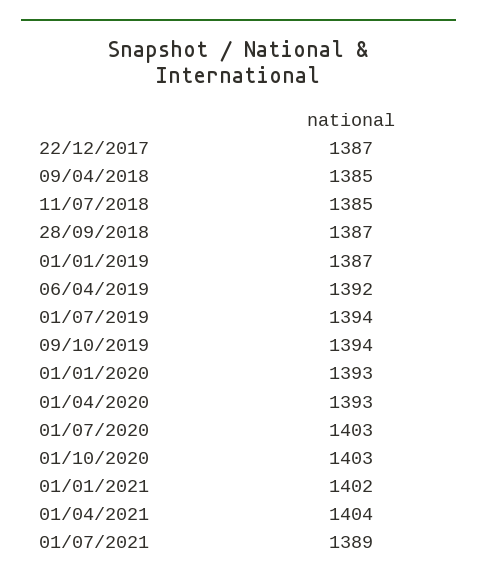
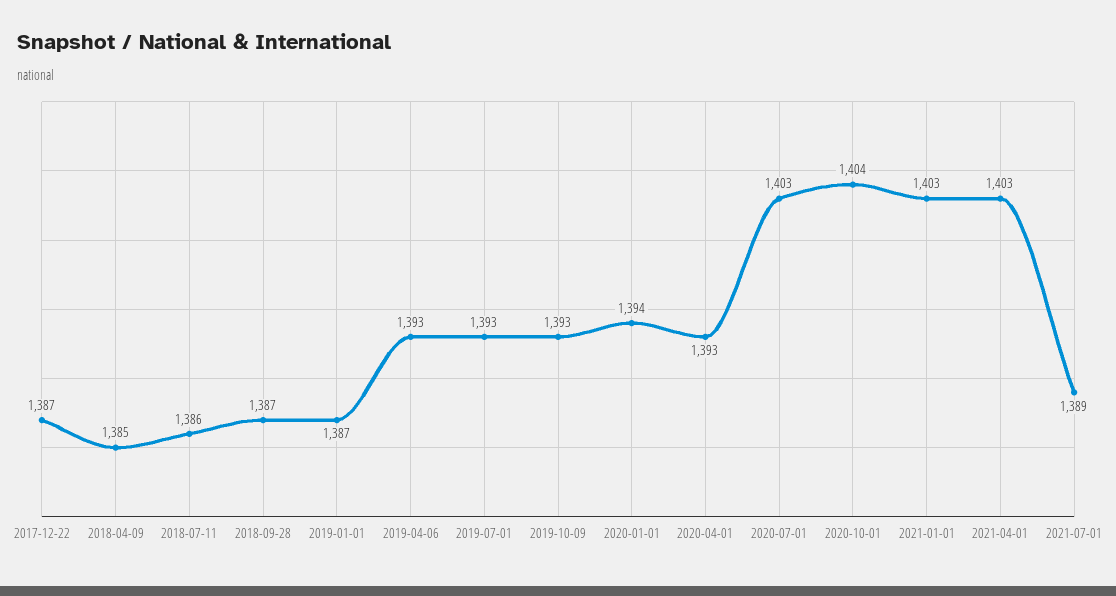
11/07/2018: 1385 -> 1386
06/04/2019: 1392 -> 1393
01/07/2019: 1394 -> 1393
09/10/2019: 1394 -> 1393
01/01/2020: 1393 -> 1394
01/10/2020: 1403 -> 1404
01/01/2021: 1402 -> 1403
01/04/2021: 1404 -> 1403

